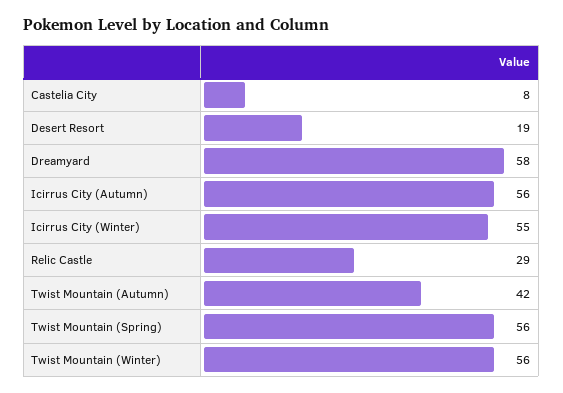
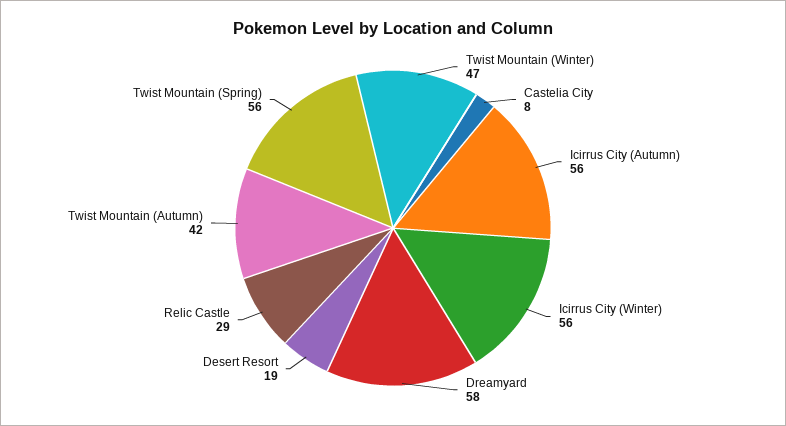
Icirrus City (Winter): 55 -> 56
Twist Mountain (Winter): 56 -> 47

